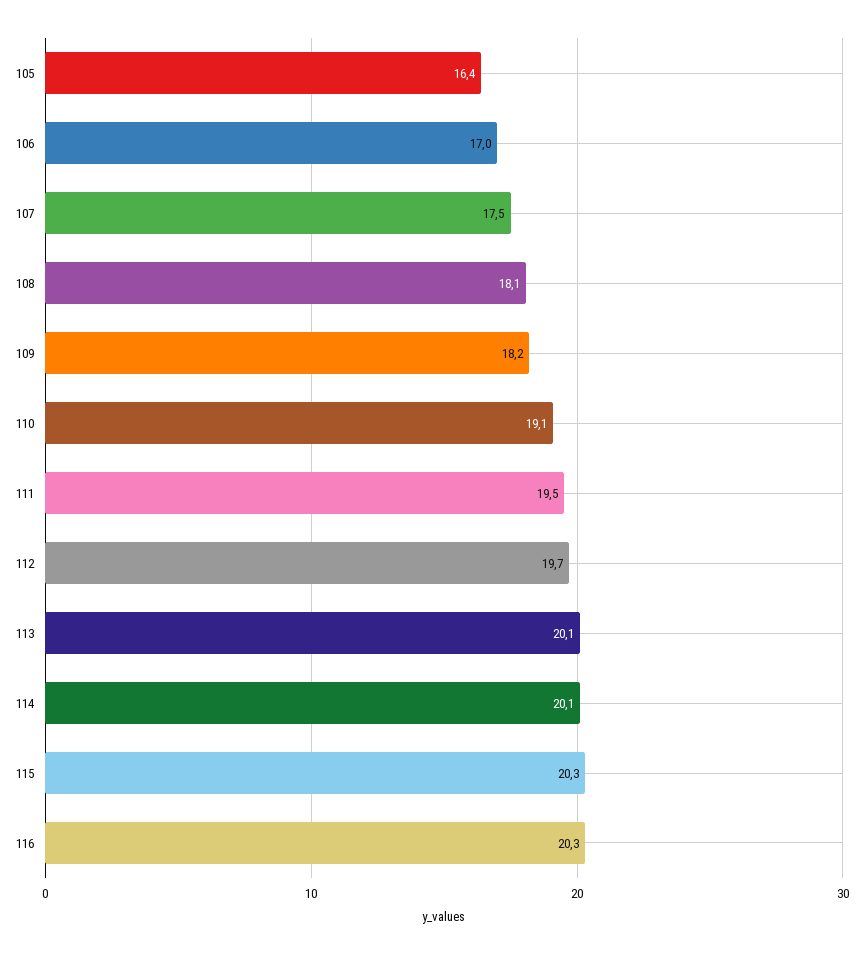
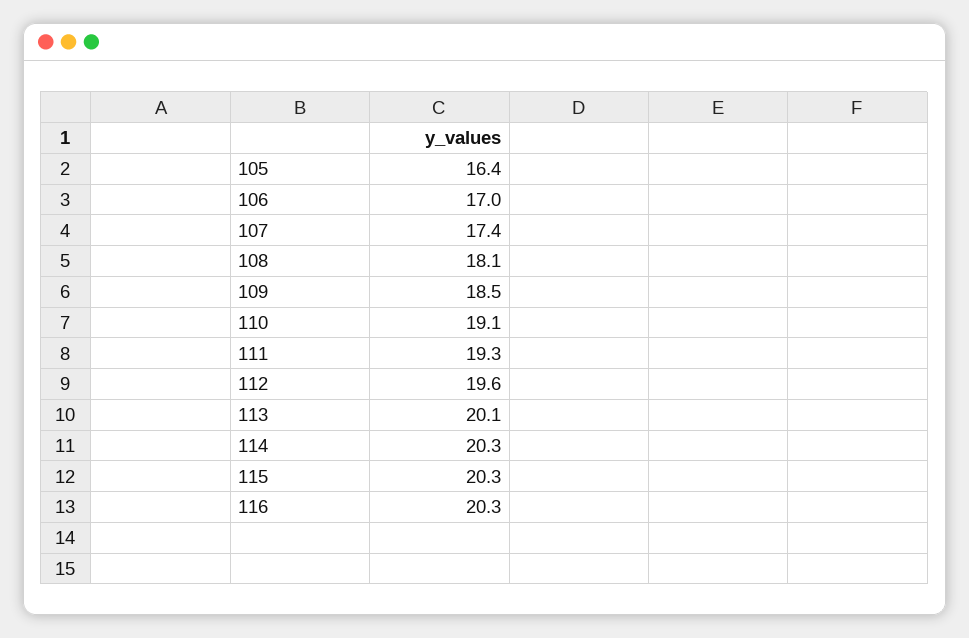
107: 17.5 -> 17.4
109: 18.2 -> 18.5
111: 19.5 -> 19.3
112: 19.7 -> 19.6
114: 20.1 -> 20.3

